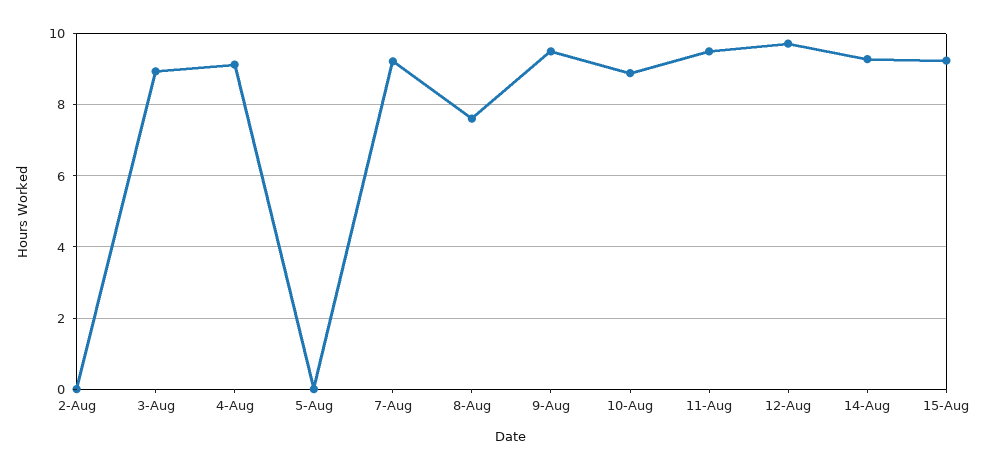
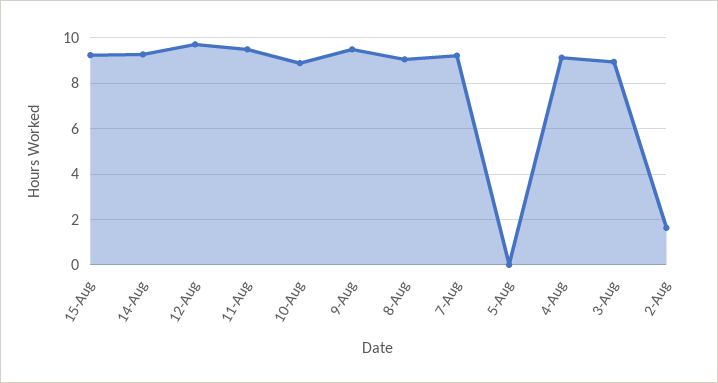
2-Aug: 0 -> 1.5
8-Aug: 7.6 -> 9

